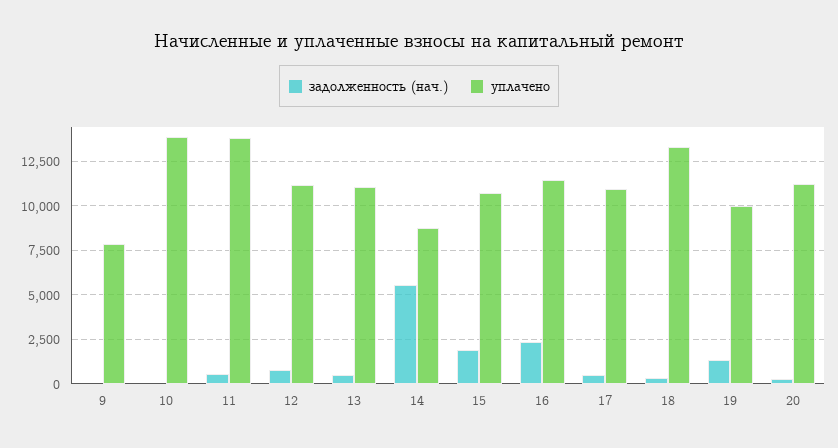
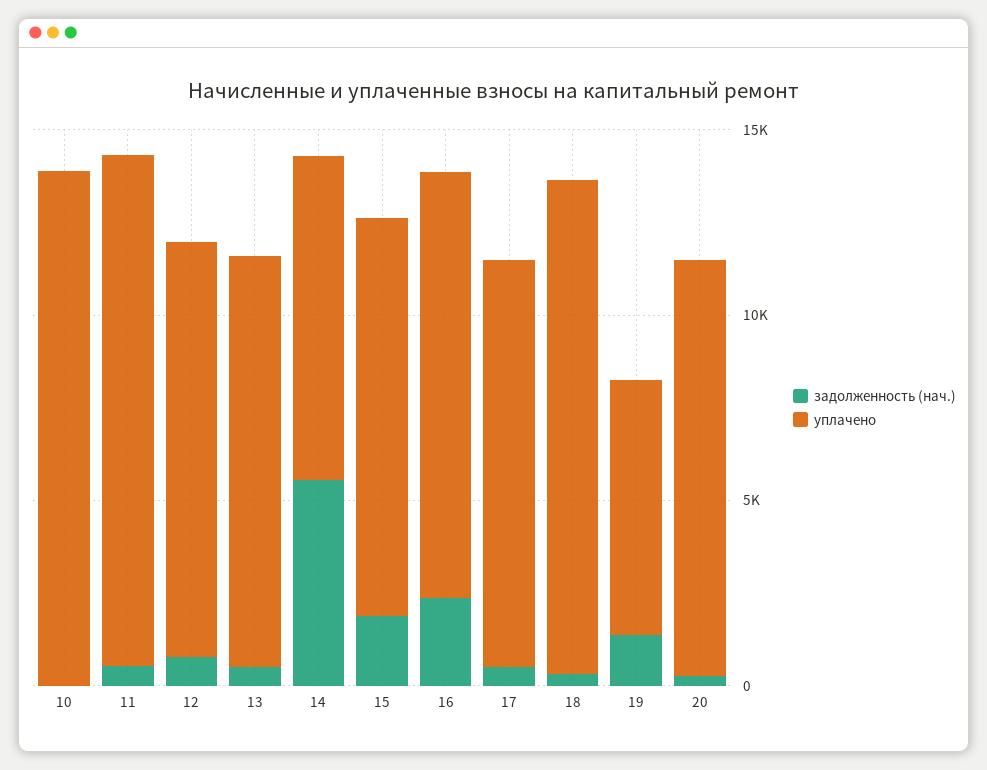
задолженность (нач.), 9: 0 -> none
уплачено, 9: 8000 -> none
уплачено, 19: 10000 -> 7000

